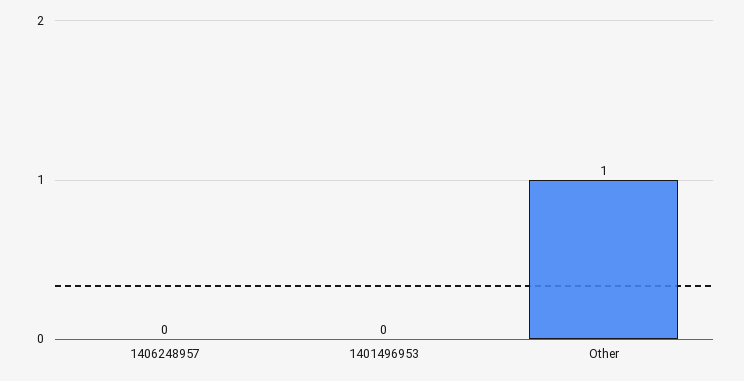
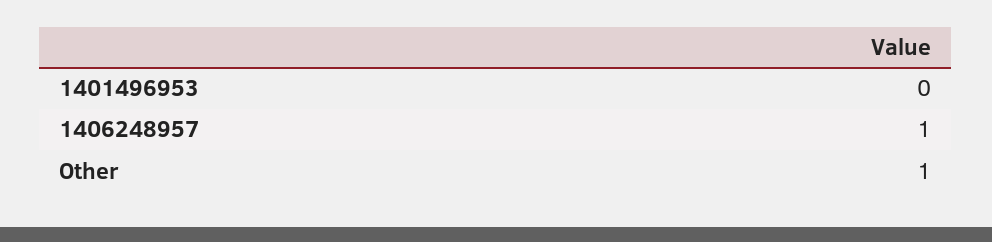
1406248957: 0 -> 1

